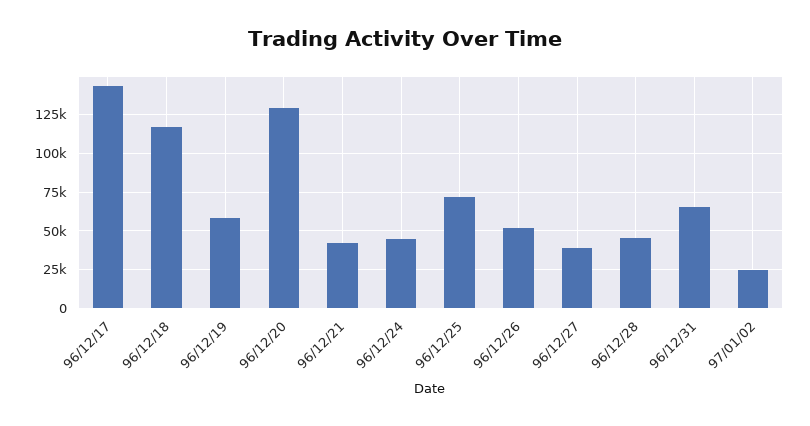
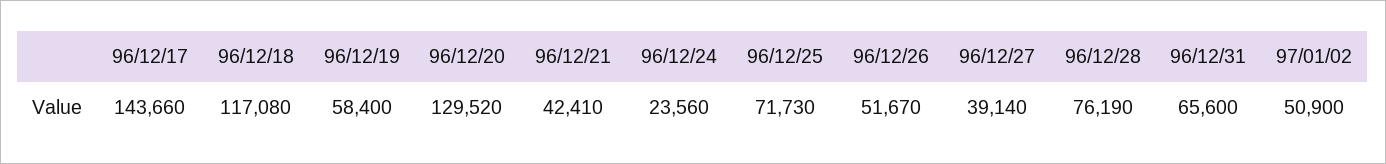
96/12/24: 45000 -> 23560
96/12/28: 45000 -> 76190
97/01/02: 25000 -> 50900

